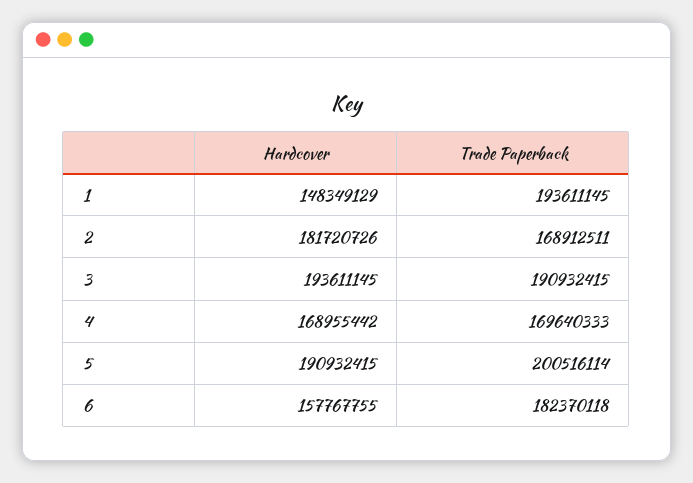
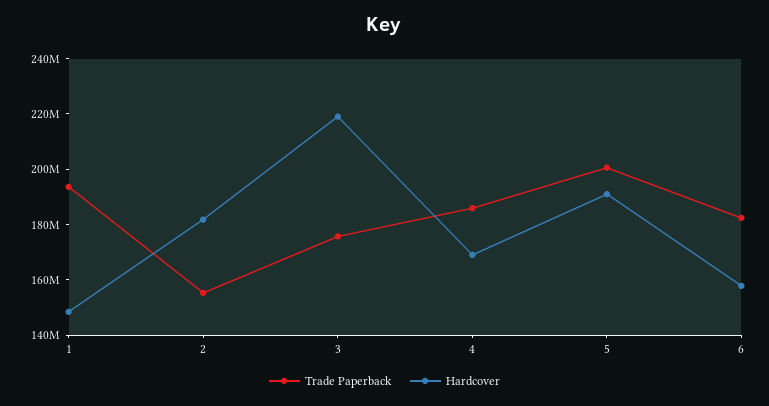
Trade Paperback, 2: 168912511 -> 155000000
Hardcover, 3: 193611145 -> 220000000
Trade Paperback, 3: 190932415 -> 175000000
Trade Paperback, 4: 169640333 -> 185000000

